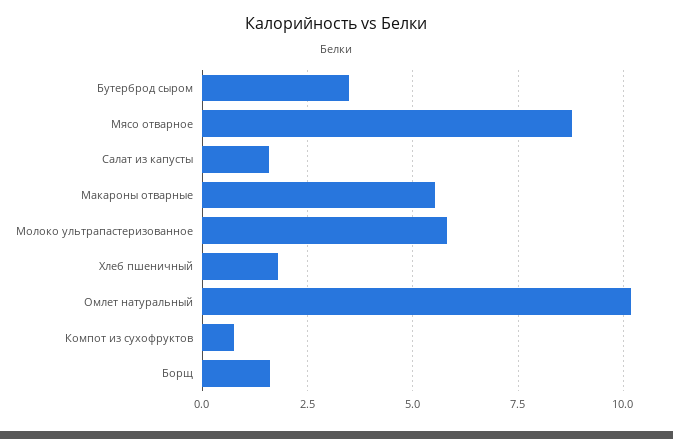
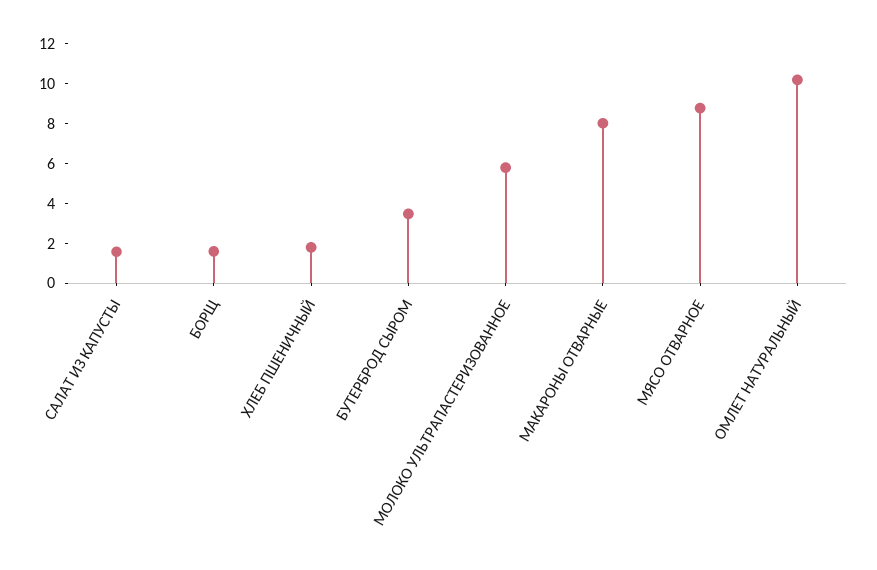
Макароны отварные: 5.5 -> 8
Компот из сухофруктов: 0.75 -> none

